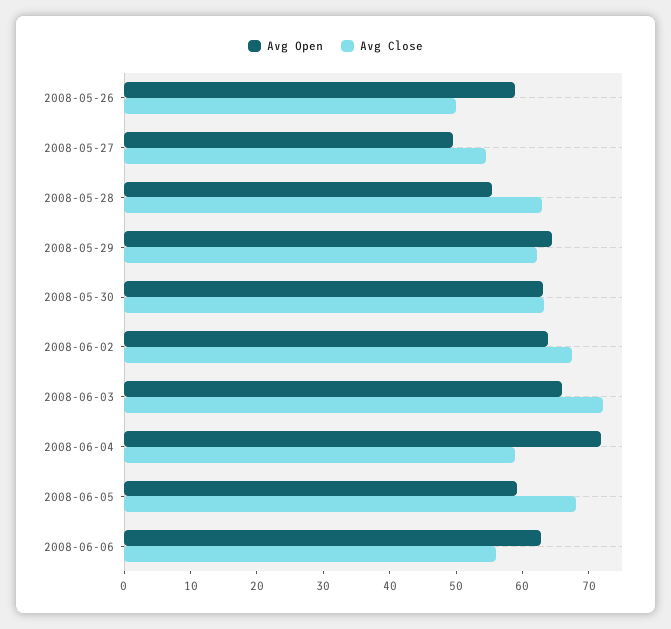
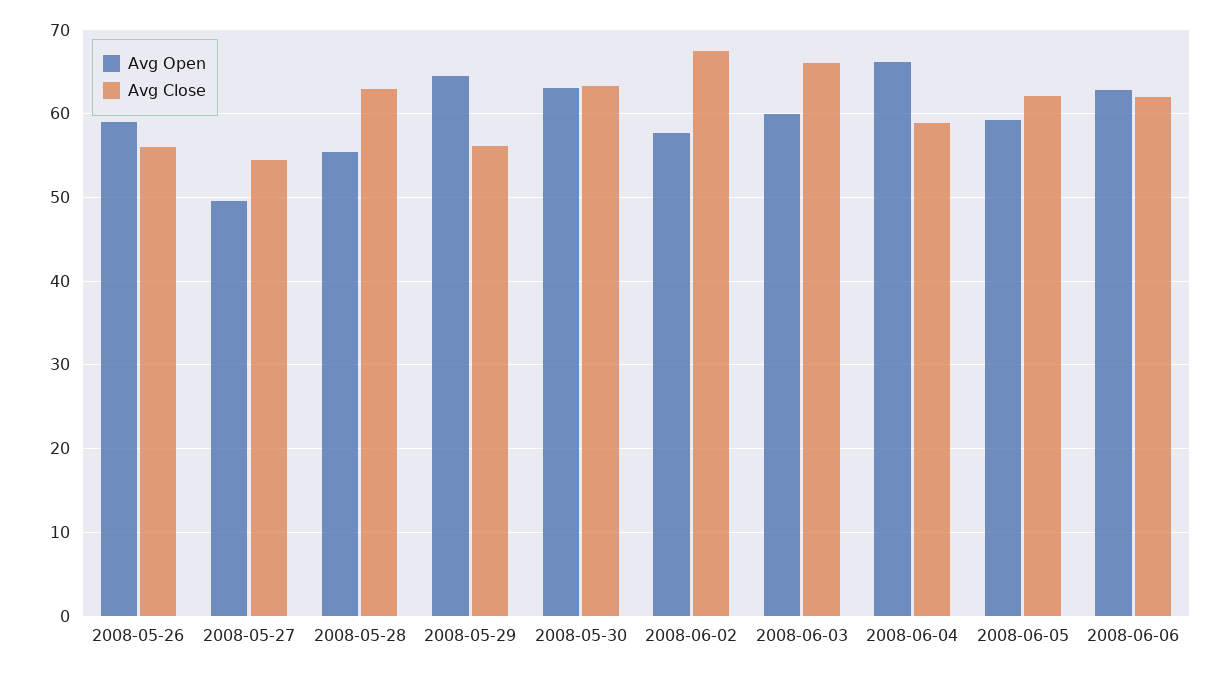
Avg Close, 2008-05-26: 50 -> 56
Avg Close, 2008-05-29: 62 -> 56
Avg Open, 2008-06-02: 64 -> 58
Avg Open, 2008-06-03: 66 -> 60
Avg Close, 2008-06-03: 72 -> 66
Avg Open, 2008-06-04: 72 -> 66
Avg Close, 2008-06-05: 68 -> 62
Avg Close, 2008-06-06: 56 -> 62

